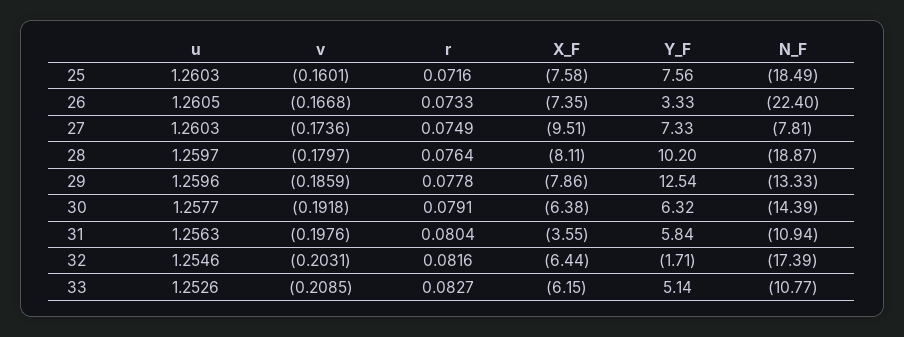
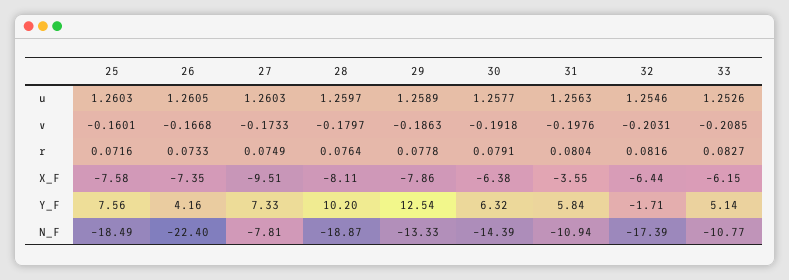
Y_F, 26: 3.33 -> 4.16
v, 27: -0.1736 -> -0.1733
u, 29: 1.2596 -> 1.2589
v, 29: -0.1859 -> -0.1863

